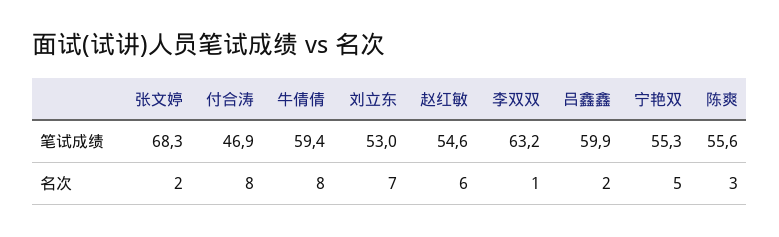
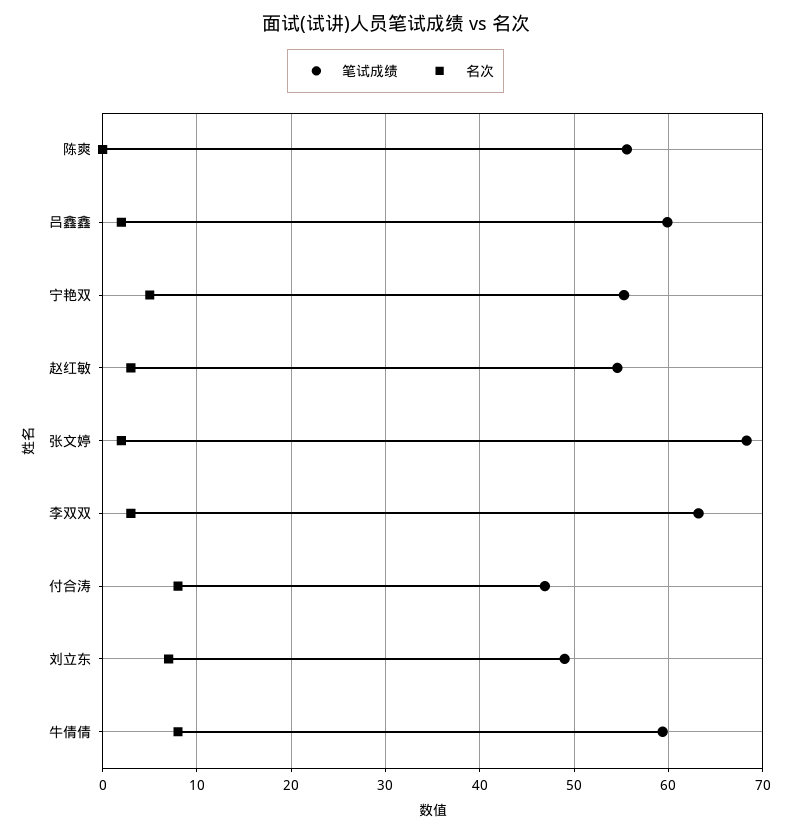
笔试成绩, 刘立东: 53 -> 49
名次, 赵红敏: 6 -> 3
名次, 李双双: 1 -> 3
名次, 陈爽: 3 -> 0

